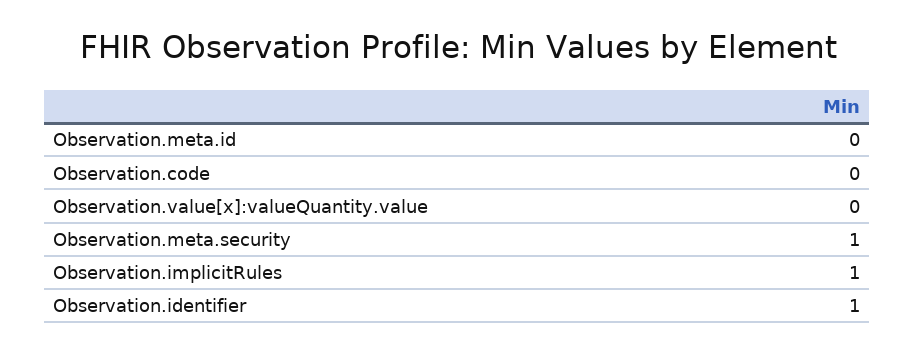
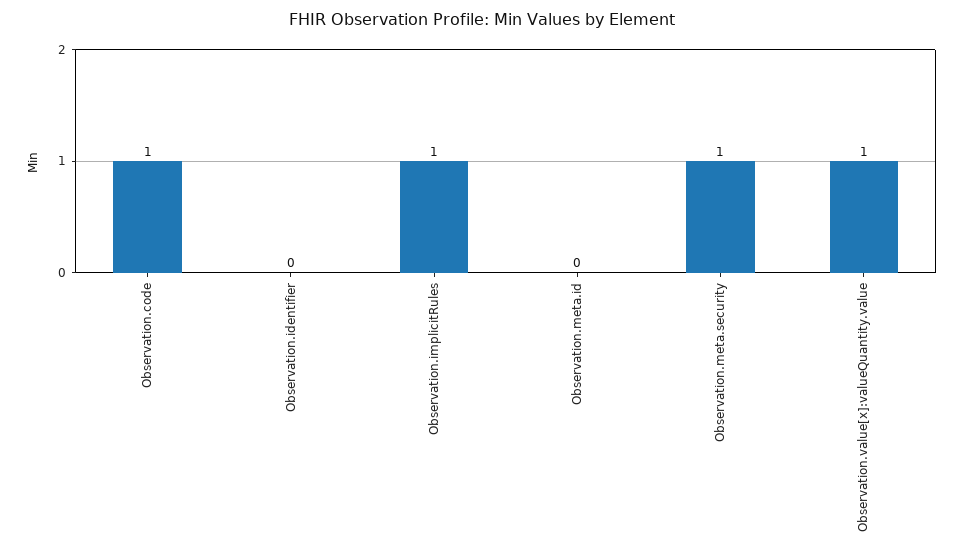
Observation.code: 0 -> 1
Observation.value[x]:valueQuantity.value: 0 -> 1
Observation.identifier: 1 -> 0

